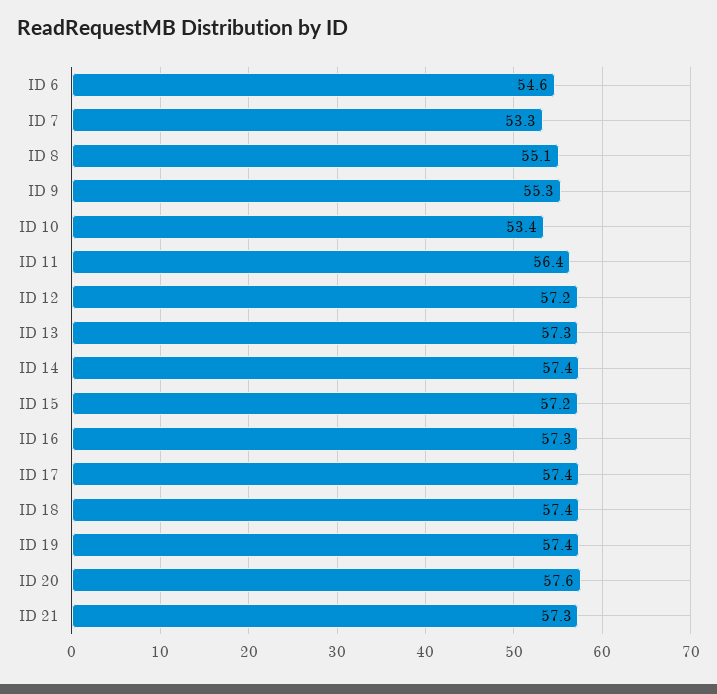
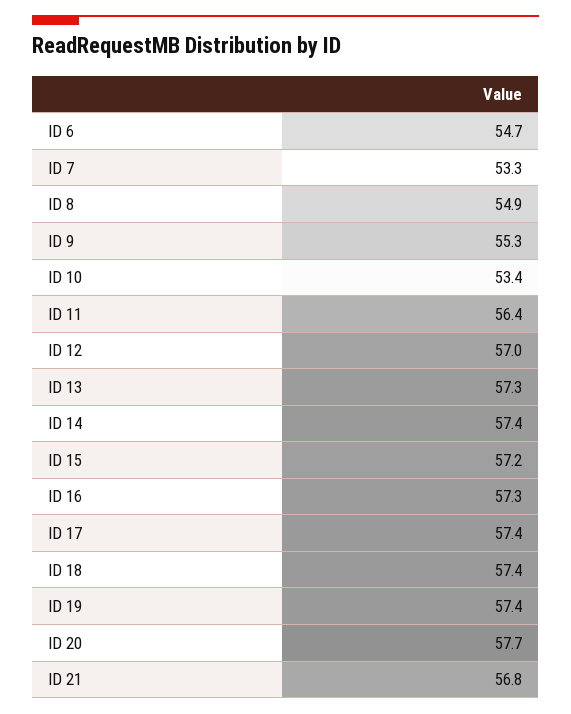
ID 6: 54.6 -> 54.7
ID 8: 55.1 -> 54.9
ID 12: 57.2 -> 57
ID 20: 57.6 -> 57.7
ID 21: 57.3 -> 56.8

